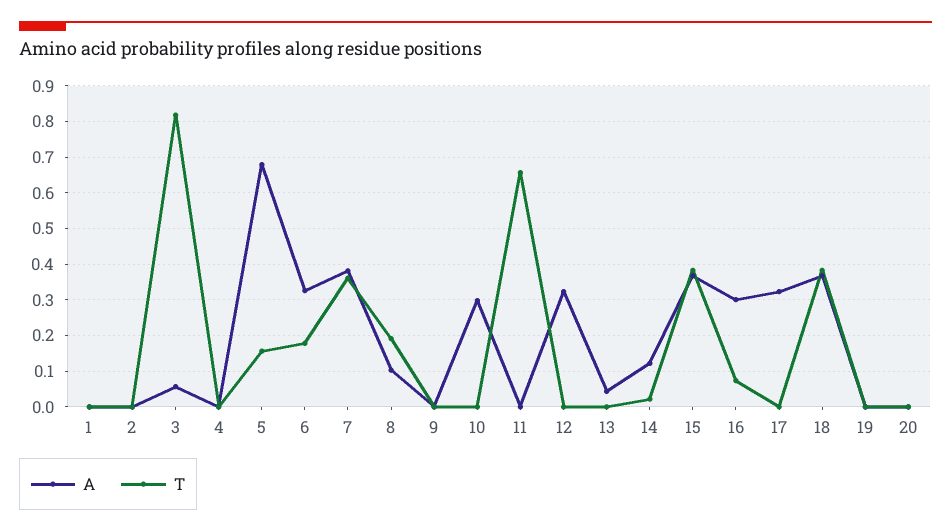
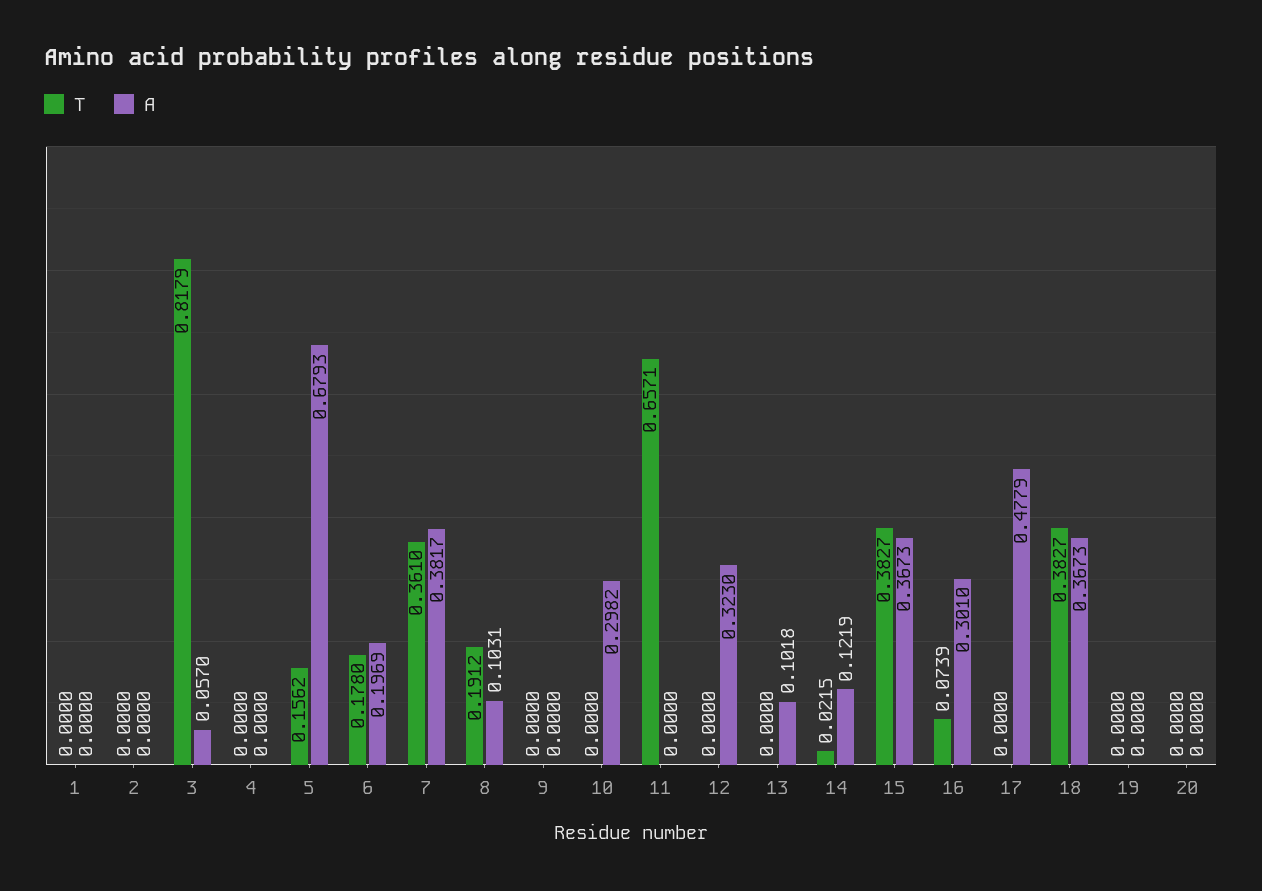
A, 6: 0.32 -> 0.1969
A, 13: 0.04 -> 0.1018
A, 17: 0.32 -> 0.4779

